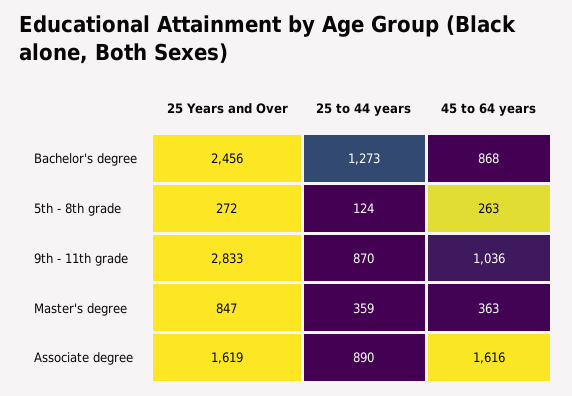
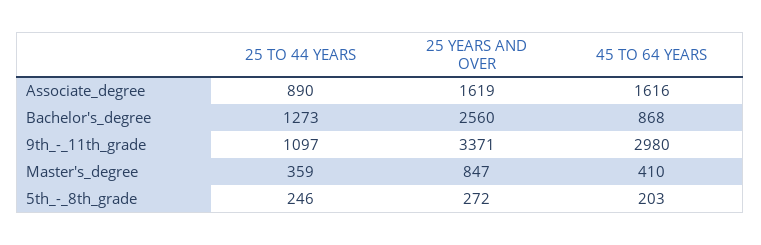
25 Years and Over, Bachelor's degree: 2456 -> 2560
25 to 44 years, 5th - 8th grade: 124 -> 246
45 to 64 years, 5th - 8th grade: 263 -> 203
25 Years and Over, 9th - 11th grade: 2833 -> 3371
25 to 44 years, 9th - 11th grade: 870 -> 1097
45 to 64 years, 9th - 11th grade: 1036 -> 2980
45 to 64 years, Master's degree: 363 -> 410

